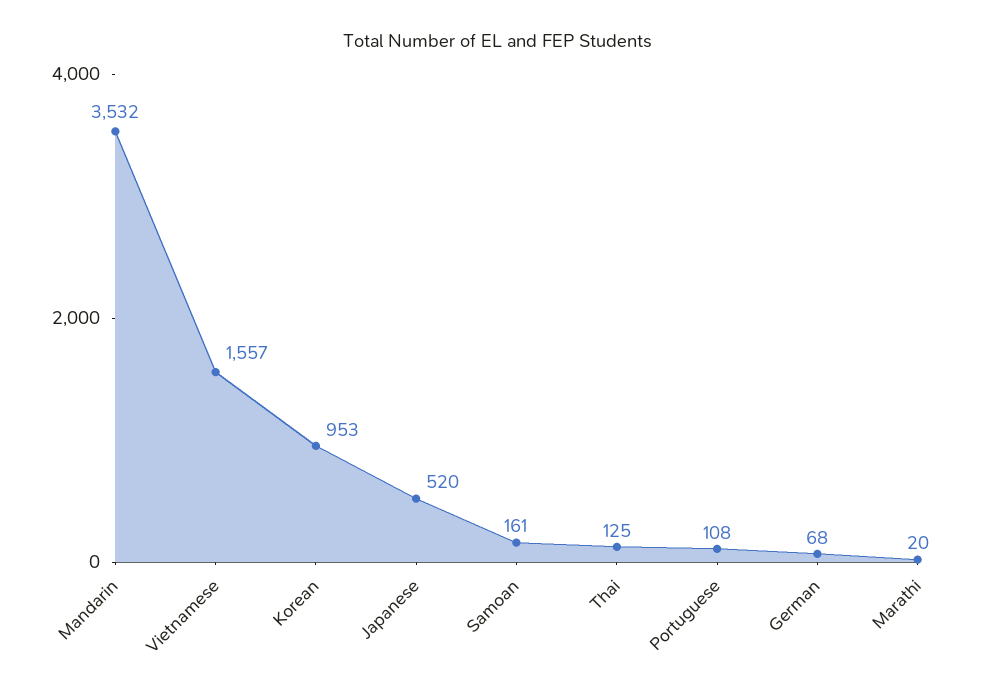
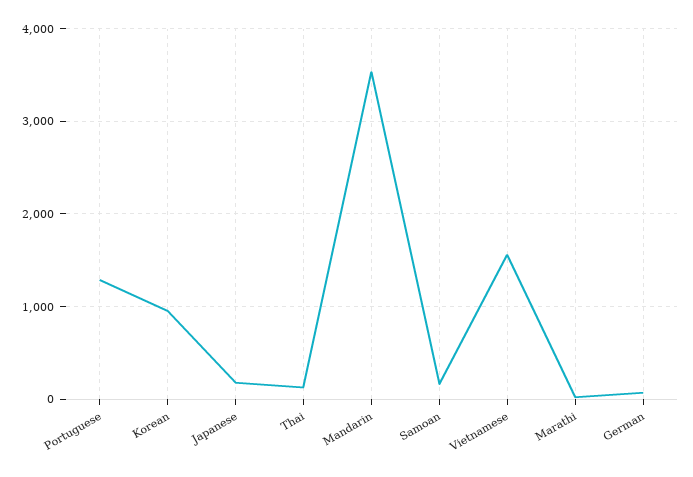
Japanese: 520 -> 200
Portuguese: 108 -> 1300

